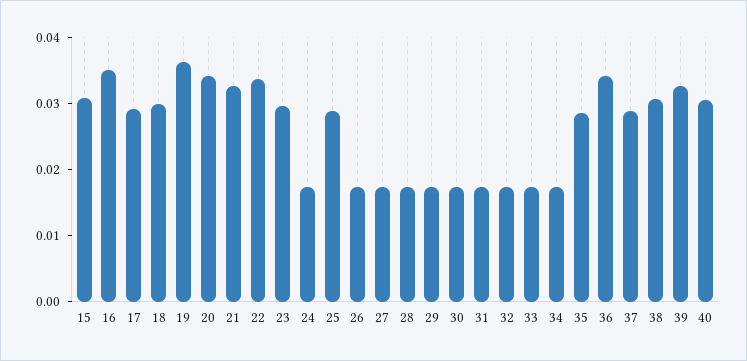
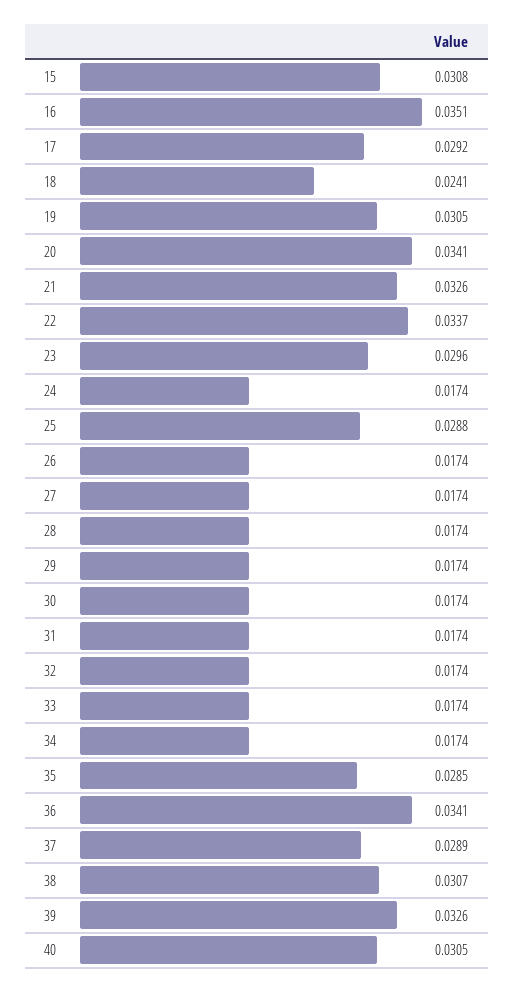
18: 0.03 -> 0.0241
19: 0.036 -> 0.0305

